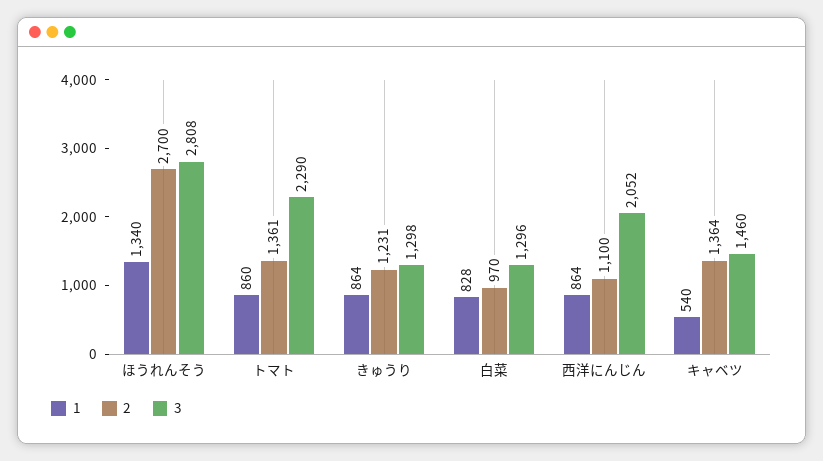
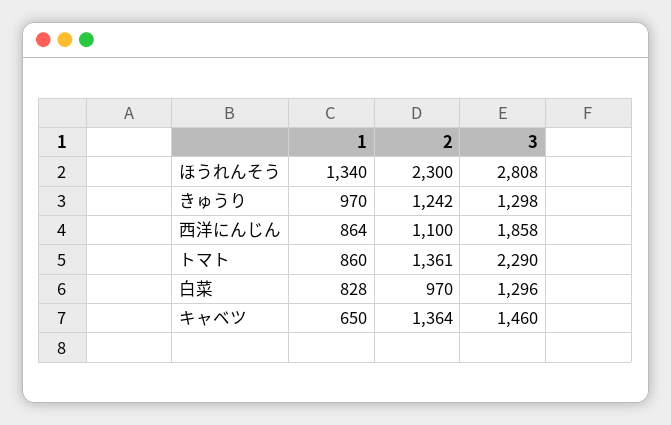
2, ほうれんそう: 2700 -> 2300
1, きゅうり: 864 -> 970
2, きゅうり: 1231 -> 1242
3, 西洋にんじん: 2052 -> 1858
1, キャベツ: 540 -> 650

